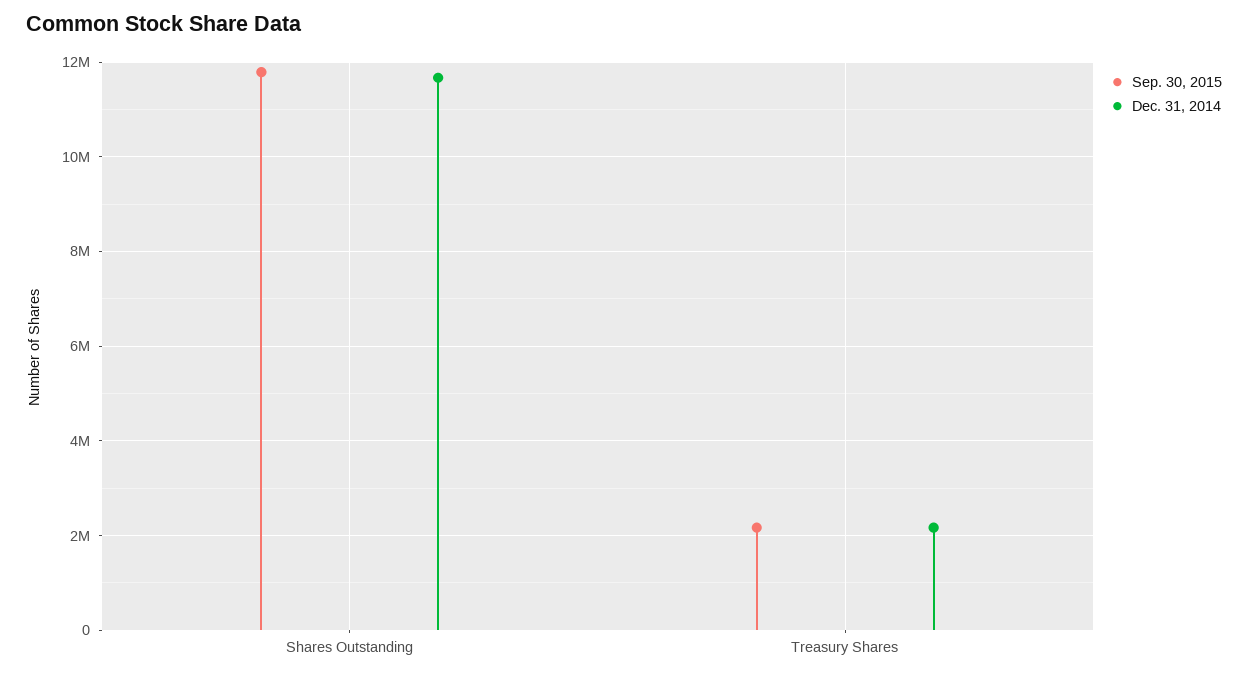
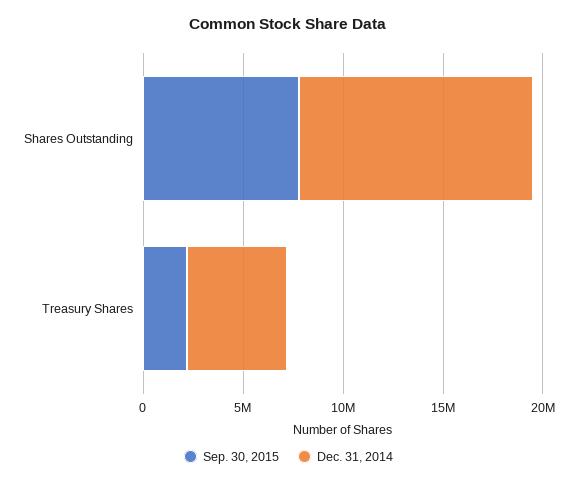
Sep. 30, 2015, Shares Outstanding: 11800000 -> 8000000
Dec. 31, 2014, Treasury Shares: 2200000 -> 5000000

